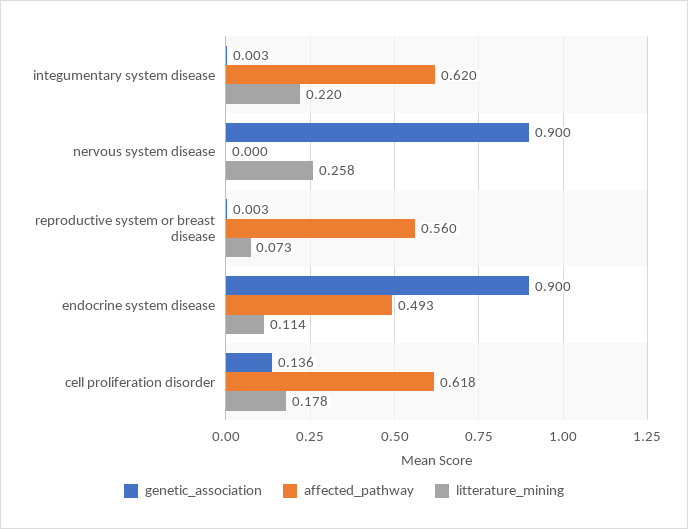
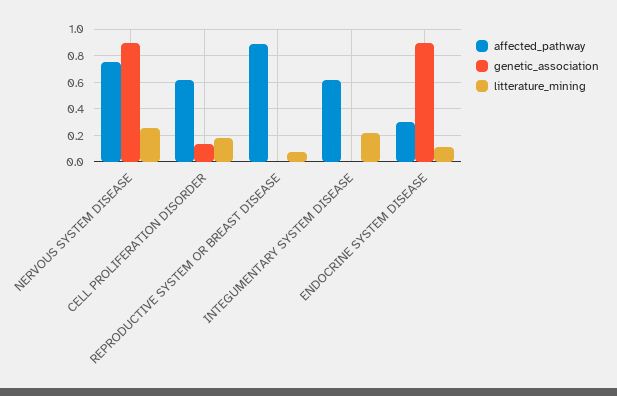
affected_pathway, nervous system disease: 0 -> 0.75
affected_pathway, reproductive system or breast disease: 0.56 -> 0.9
affected_pathway, endocrine system disease: 0.493 -> 0.3

